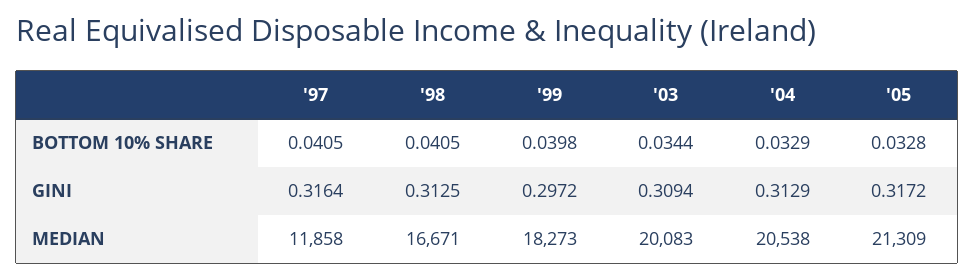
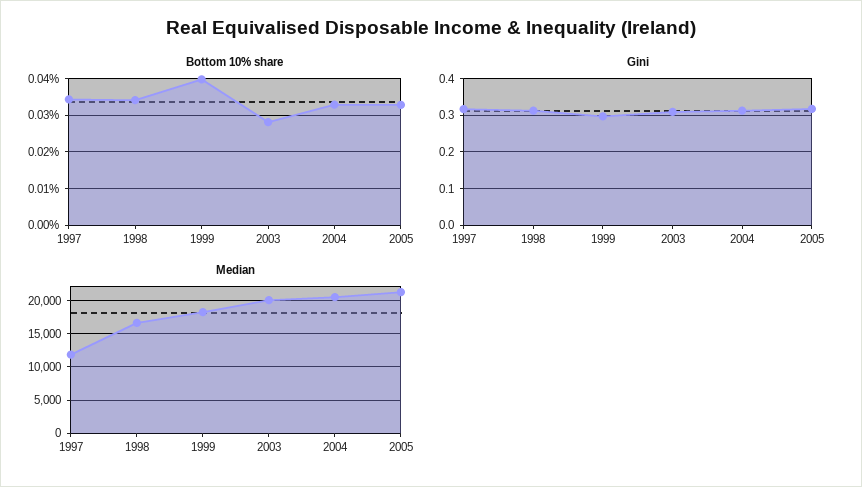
BOTTOM 10% SHARE, '97: 0.0405 -> 0.034
BOTTOM 10% SHARE, '98: 0.0405 -> 0.034
BOTTOM 10% SHARE, '03: 0.0344 -> 0.028

